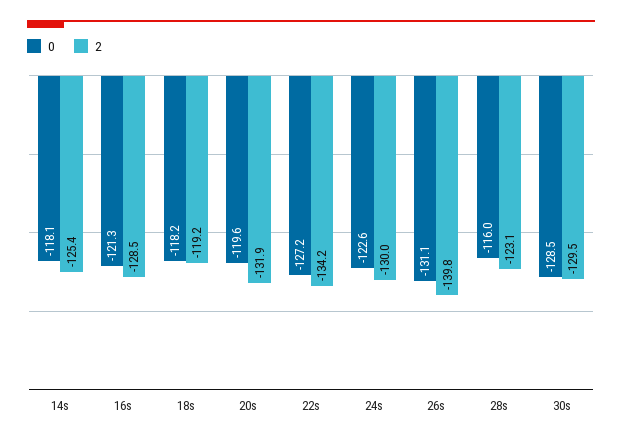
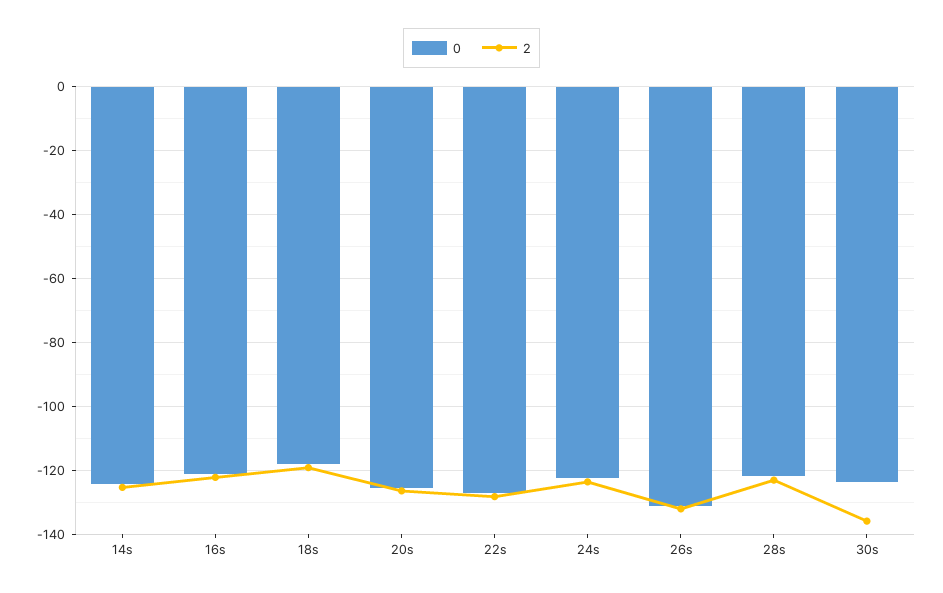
0, 14s: -118.1 -> -124
2, 16s: -128.5 -> -122
0, 20s: -119.6 -> -126
2, 20s: -131.9 -> -126
2, 22s: -134.2 -> -128
2, 24s: -130 -> -124
2, 26s: -139.8 -> -132
0, 28s: -116 -> -122
0, 30s: -128.5 -> -124
2, 30s: -129.5 -> -136

